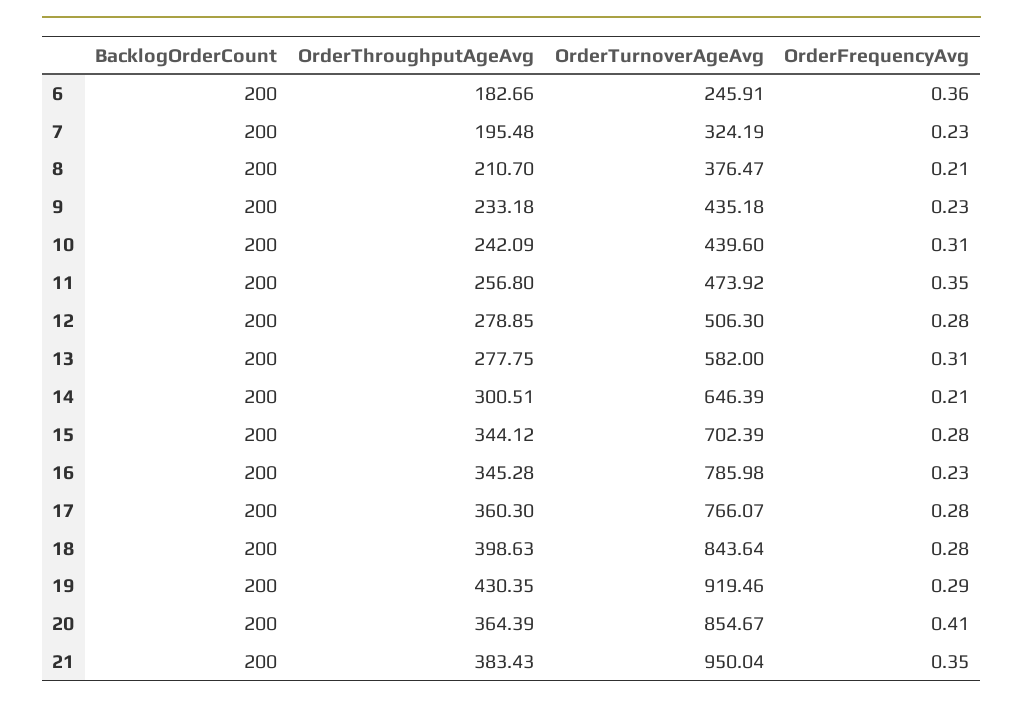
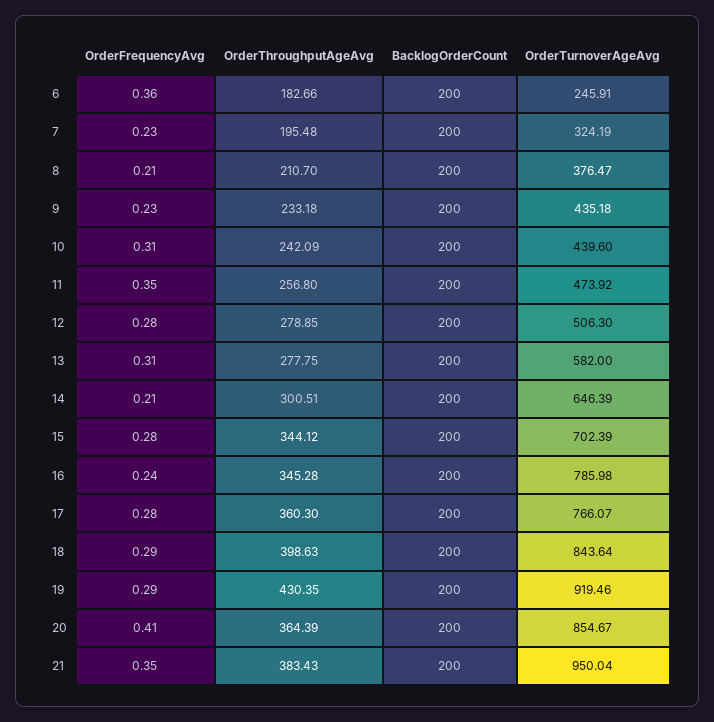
OrderFrequencyAvg, 16: 0.23 -> 0.24
OrderFrequencyAvg, 18: 0.28 -> 0.29

